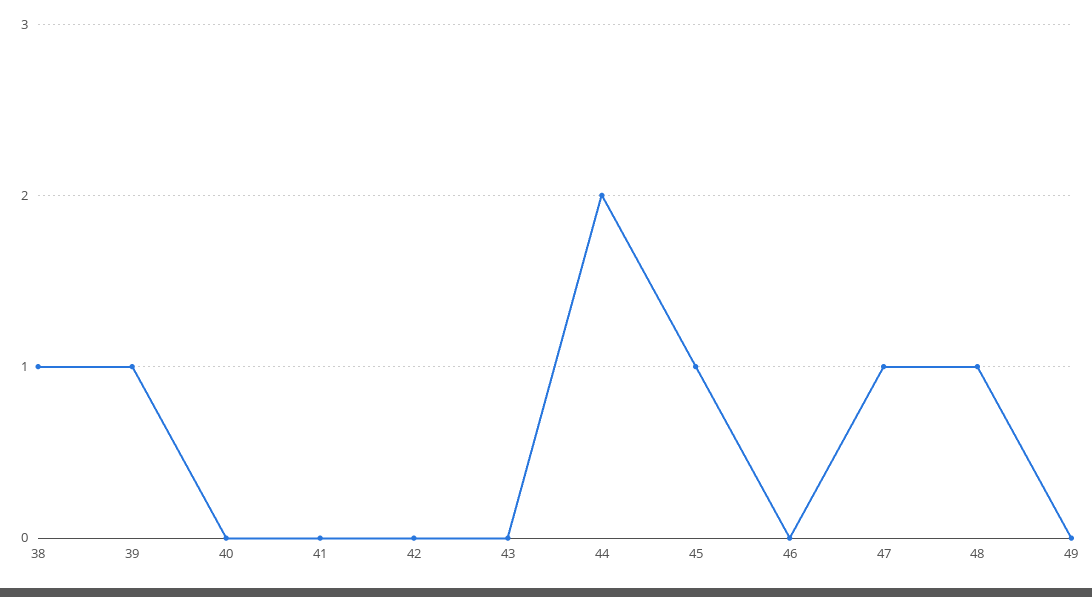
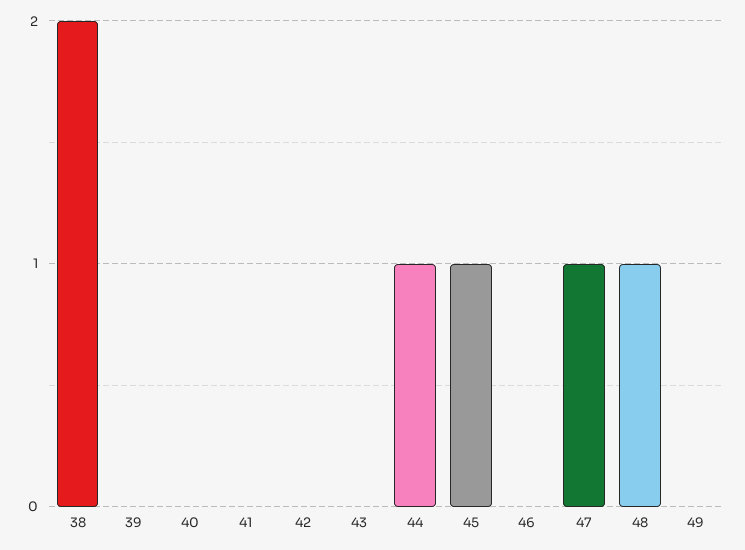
38: 1 -> 2
39: 1 -> 0
44: 2 -> 1

